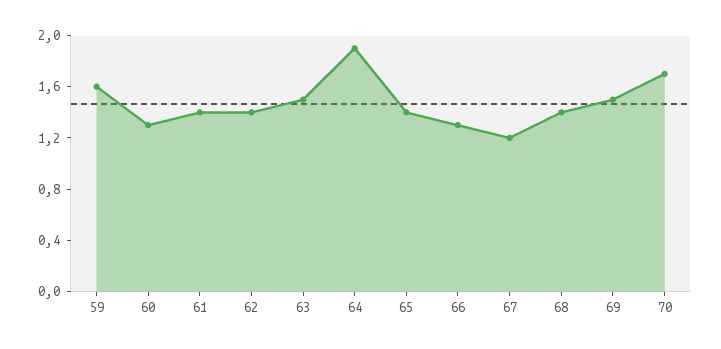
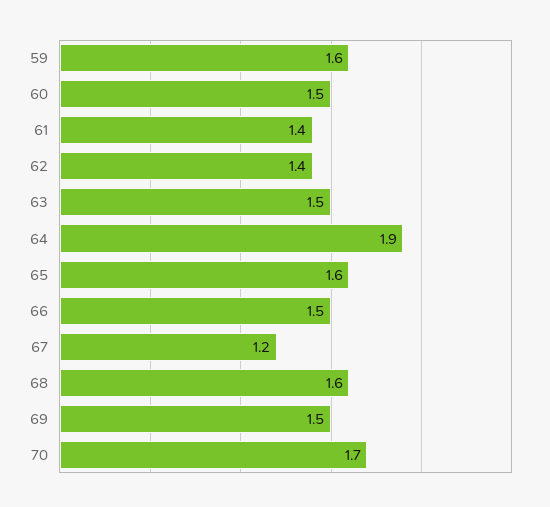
60: 1.3 -> 1.5
65: 1.4 -> 1.6
66: 1.3 -> 1.5
68: 1.4 -> 1.6

